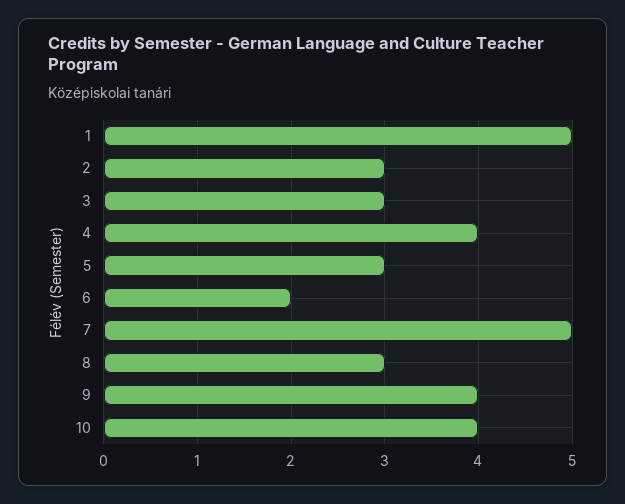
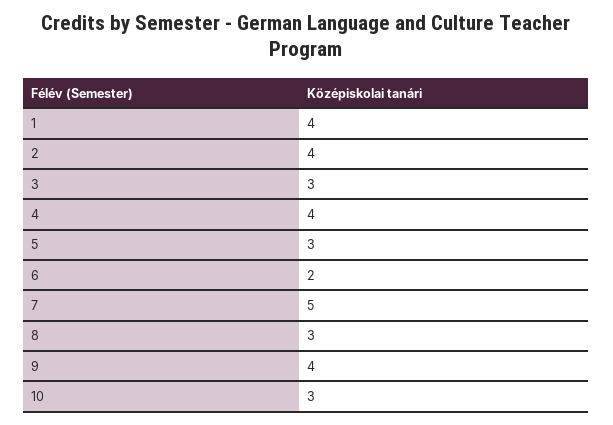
1: 5 -> 4
2: 3 -> 4
10: 4 -> 3

